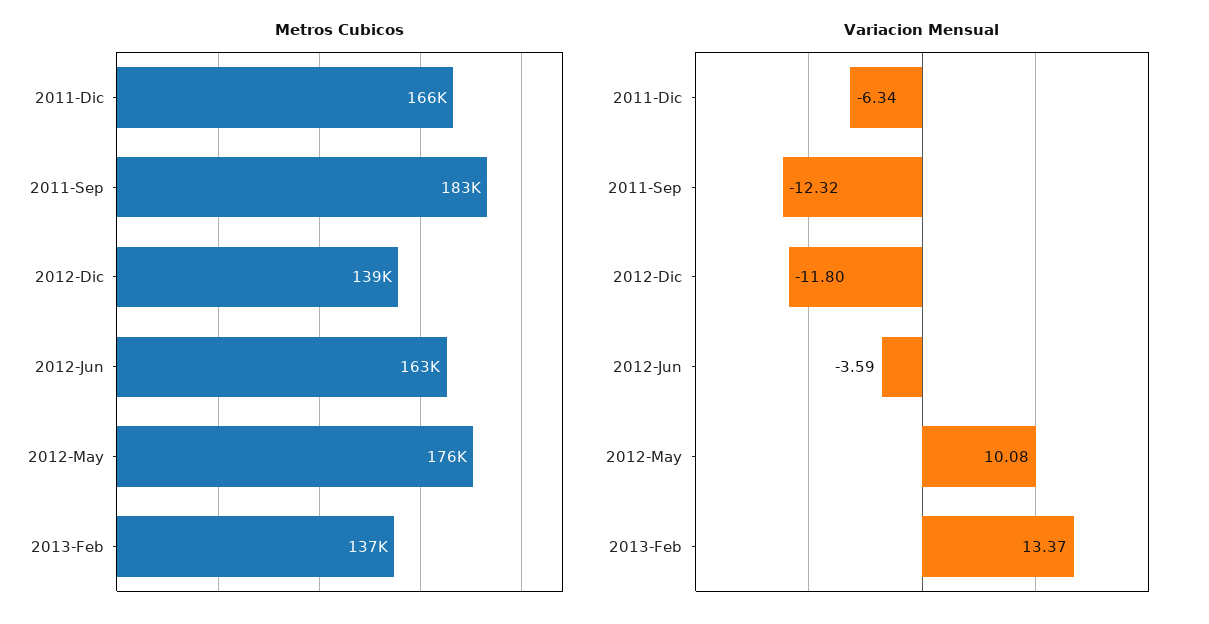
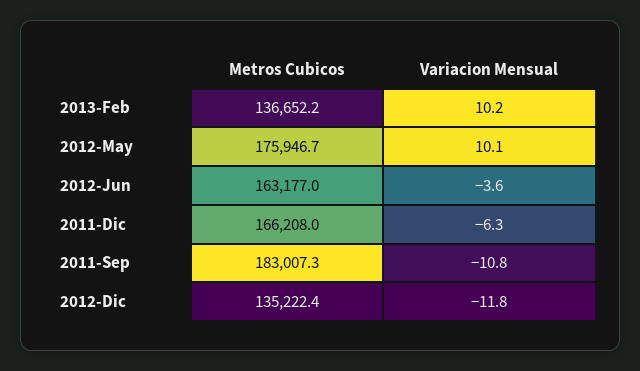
Metros Cubicos, 2012-Dic: 139000 -> 135222.4
Variacion Mensual, 2011-Sep: -12.32 -> -10.8
Variacion Mensual, 2013-Feb: 13.37 -> 10.2

